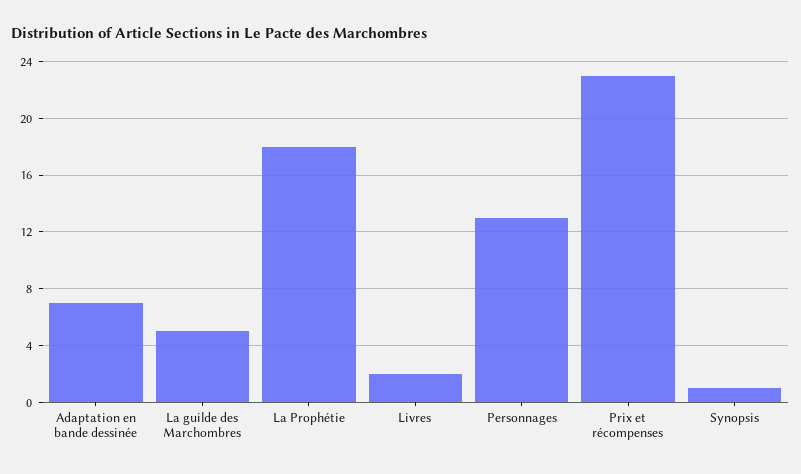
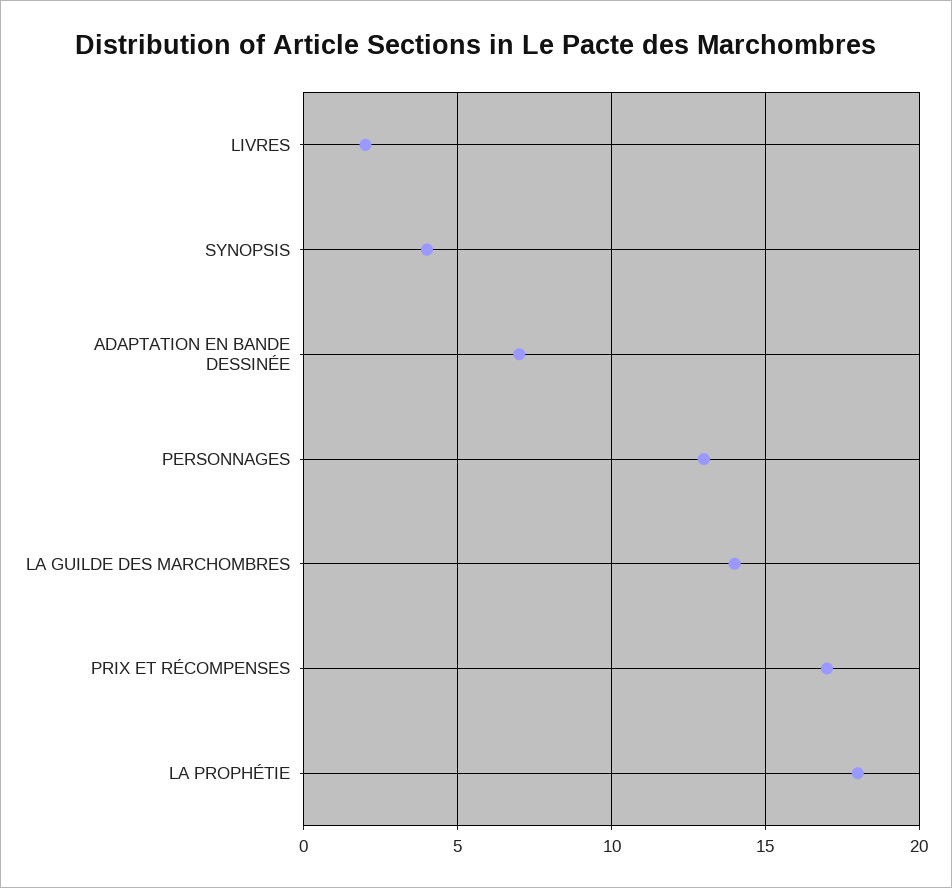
La guilde des Marchombres: 5 -> 14
Prix et récompenses: 23 -> 17
Synopsis: 1 -> 4

